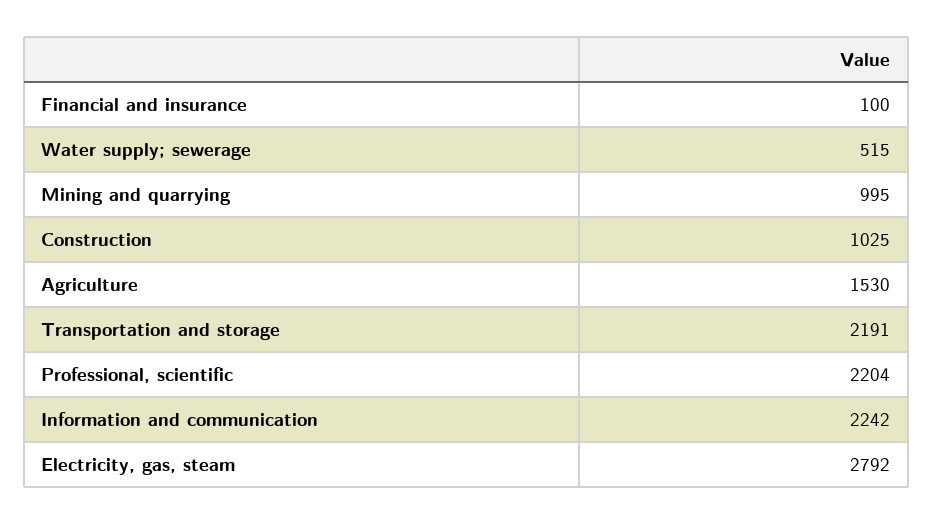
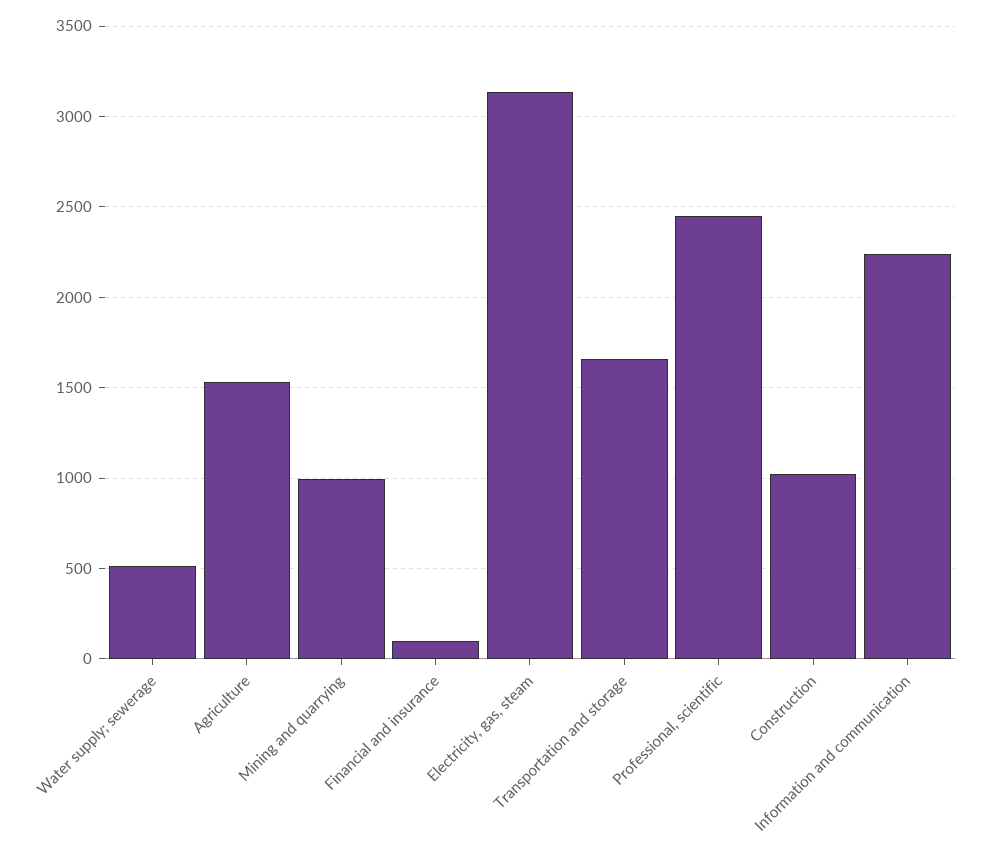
Transportation and storage: 2191 -> 1650
Professional, scientific: 2204 -> 2450
Electricity, gas, steam: 2792 -> 3150

